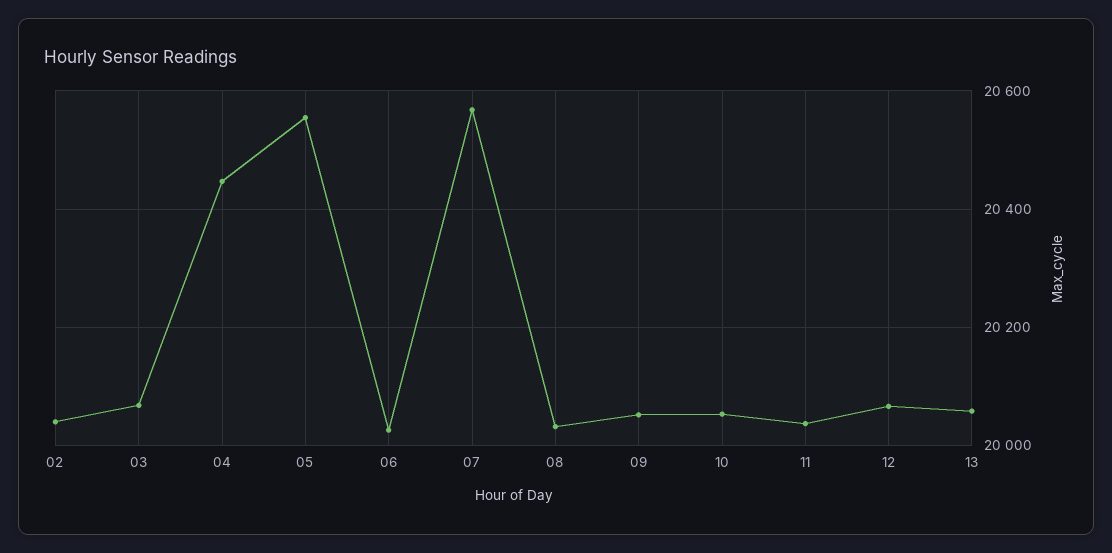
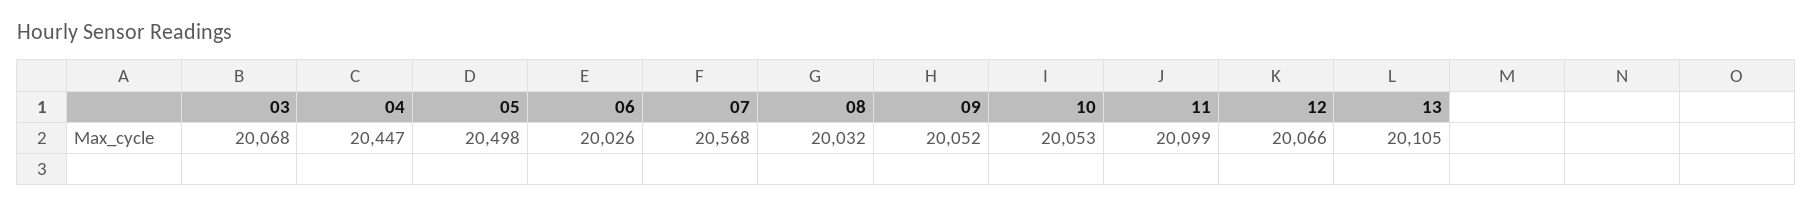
02: 20040 -> none
05: 20560 -> 20498
11: 20040 -> 20099
13: 20060 -> 20105

